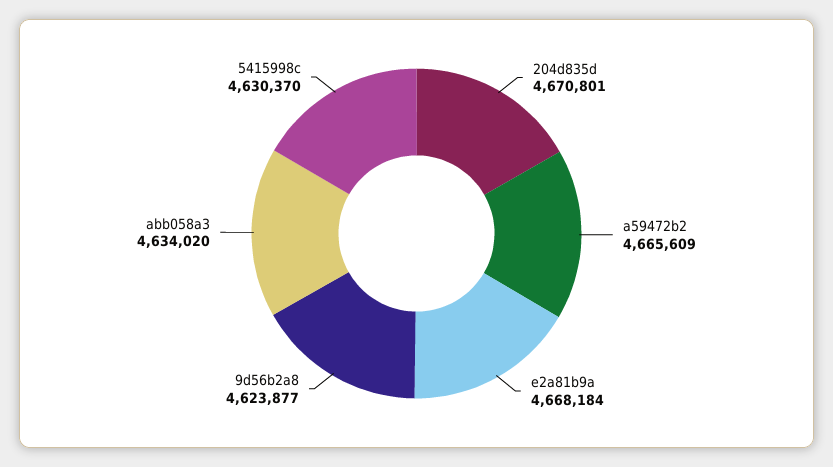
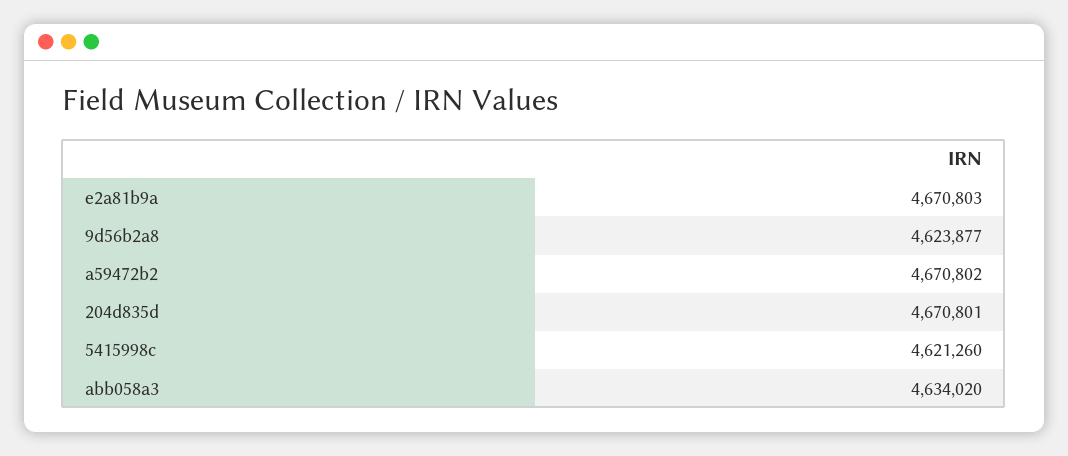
a59472b2: 4665609 -> 4670802
e2a81b9a: 4668184 -> 4670803
5415998c: 4630370 -> 4621260

